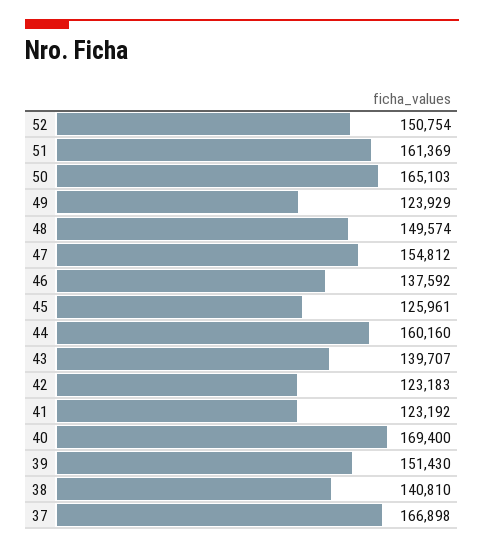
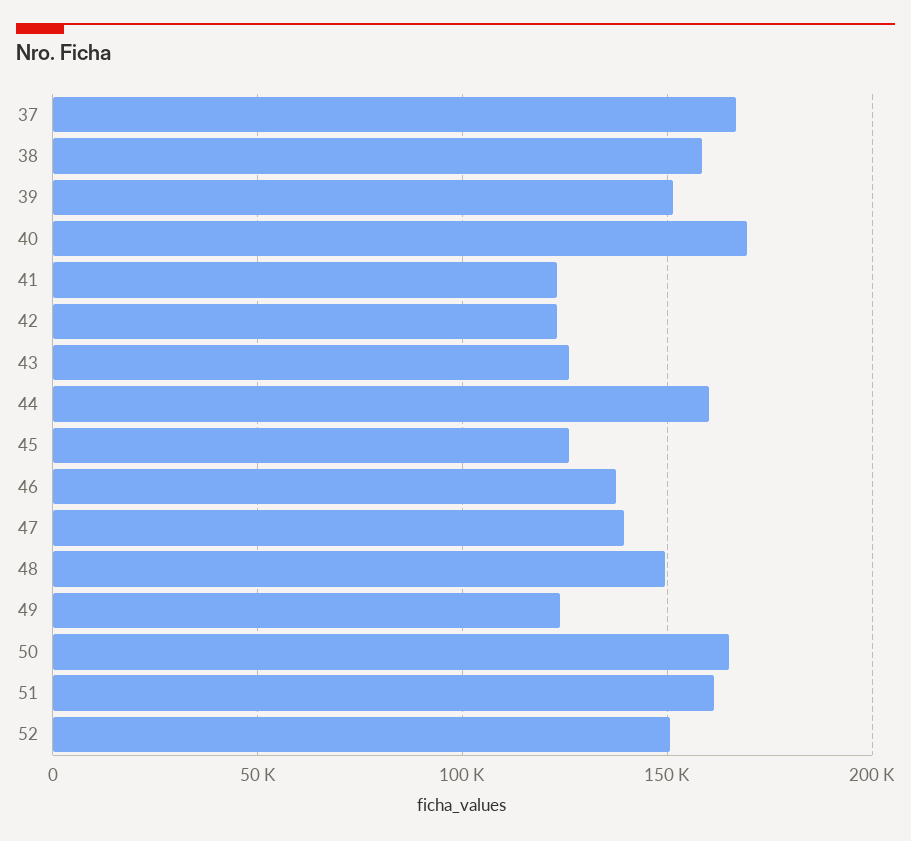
47: 154812 -> 140000
43: 139707 -> 125000
38: 140810 -> 160000

